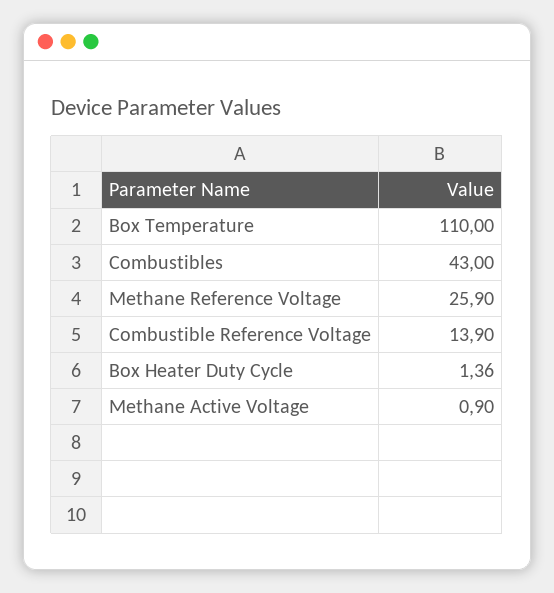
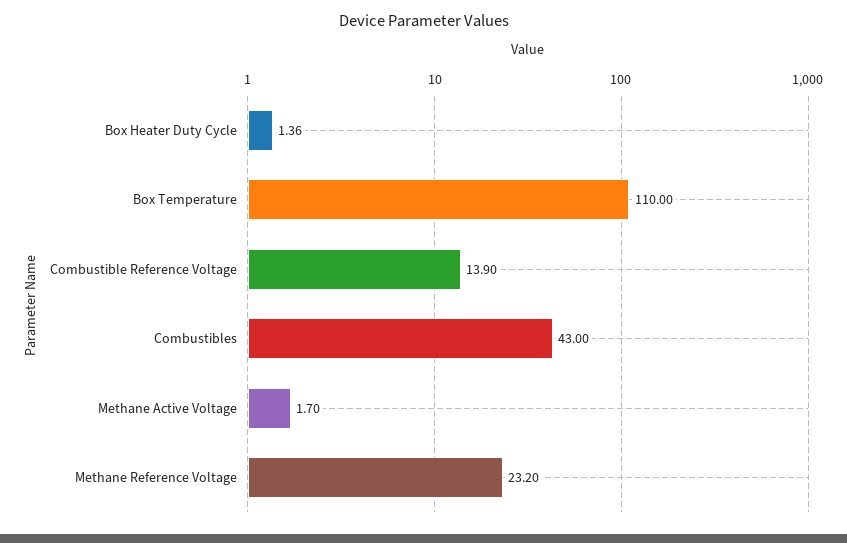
Methane Reference Voltage: 25.9 -> 23.2
Methane Active Voltage: 0.9 -> 1.7

